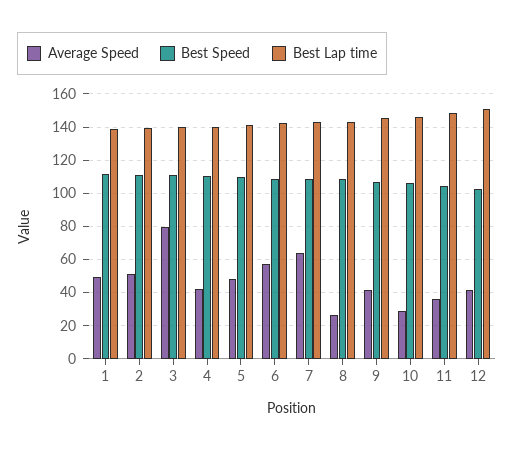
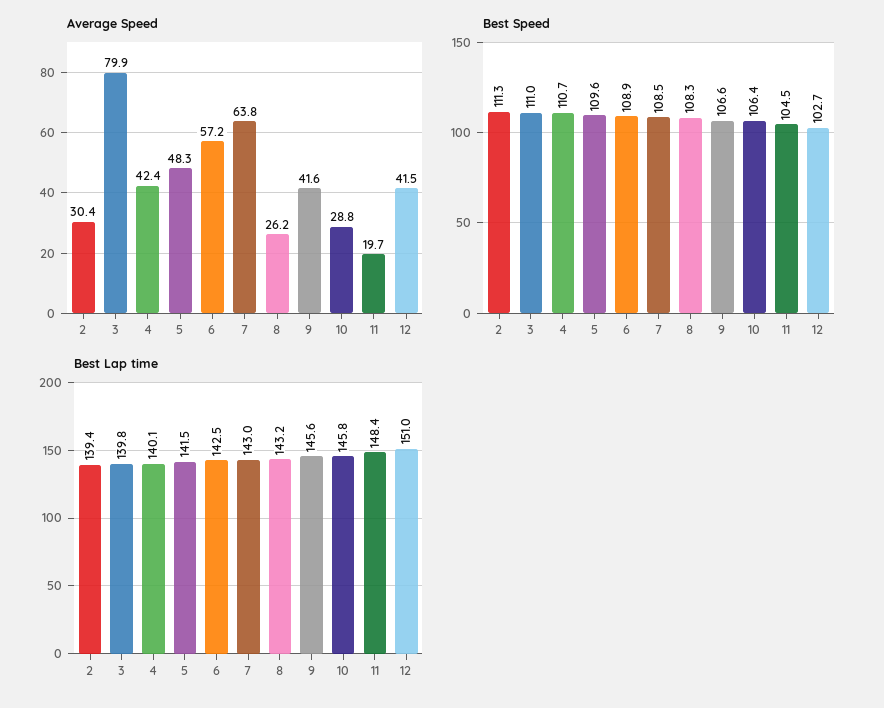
Average Speed, 1: 50 -> none
Best Speed, 1: 110 -> none
Best Lap time, 1: 140 -> none
Average Speed, 2: 50 -> 30.4
Average Speed, 11: 35 -> 19.7

